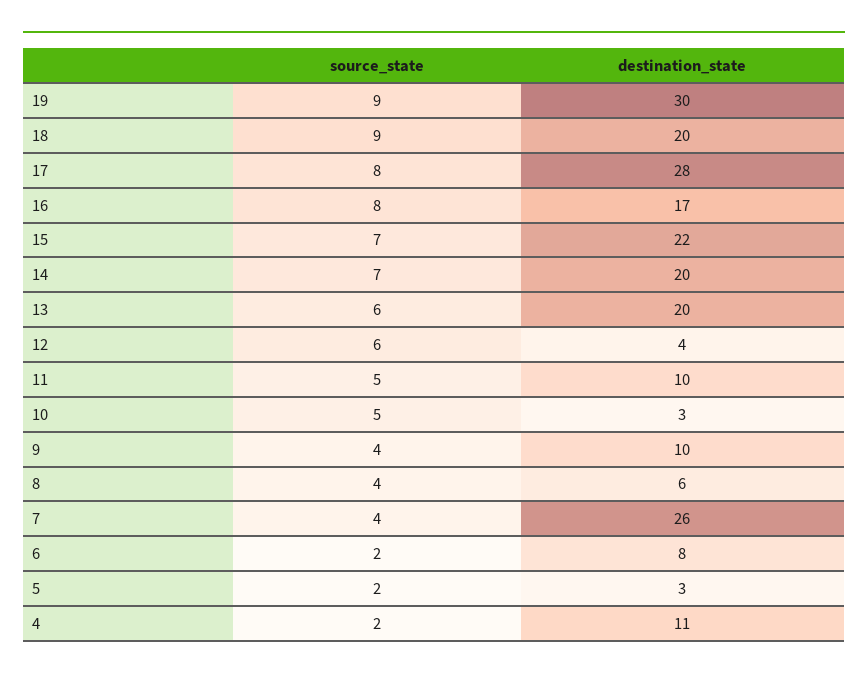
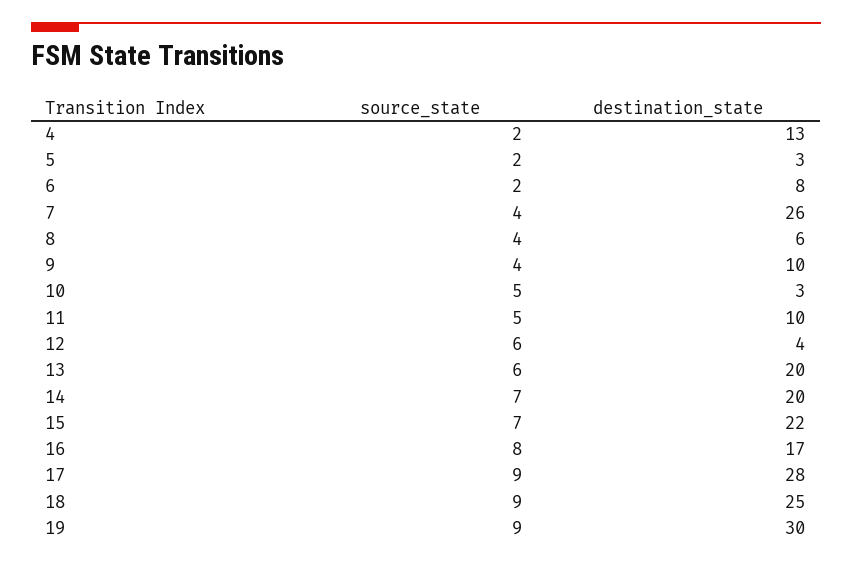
destination_state, 18: 20 -> 25
source_state, 17: 8 -> 9
destination_state, 4: 11 -> 13

